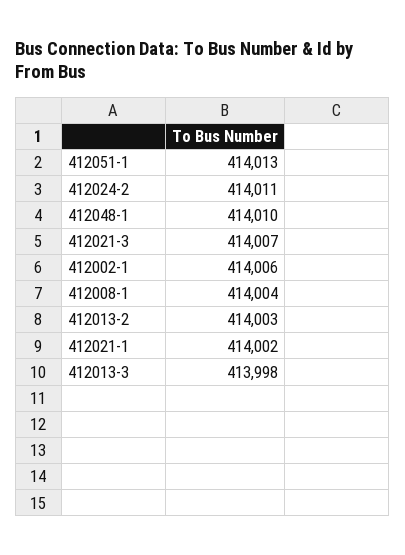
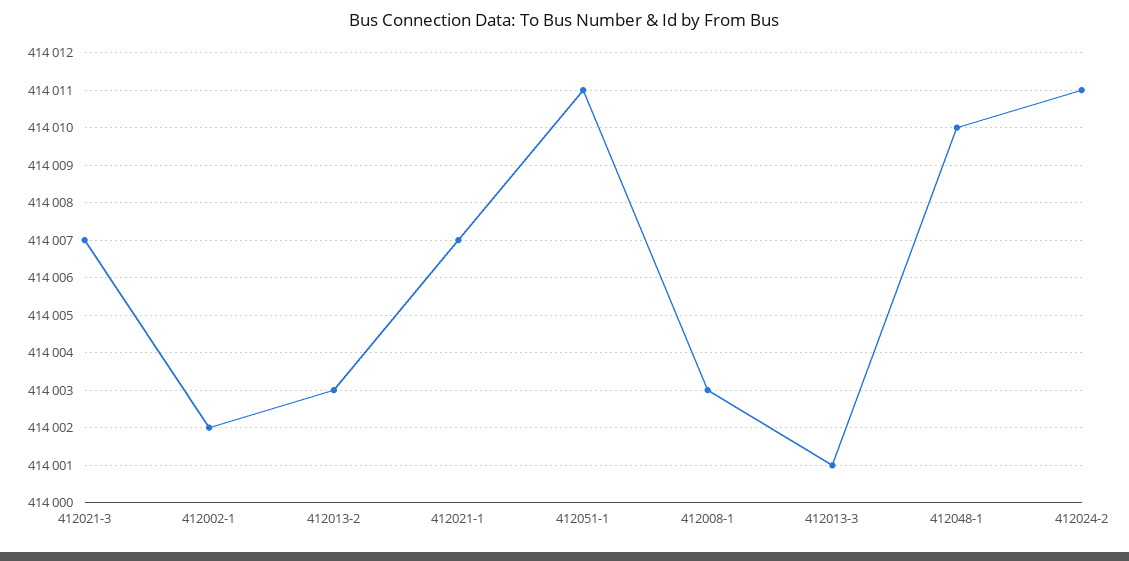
412051-1: 414013 -> 414011
412002-1: 414006 -> 414002
412008-1: 414004 -> 414003
412021-1: 414002 -> 414007
412013-3: 413998 -> 414001

